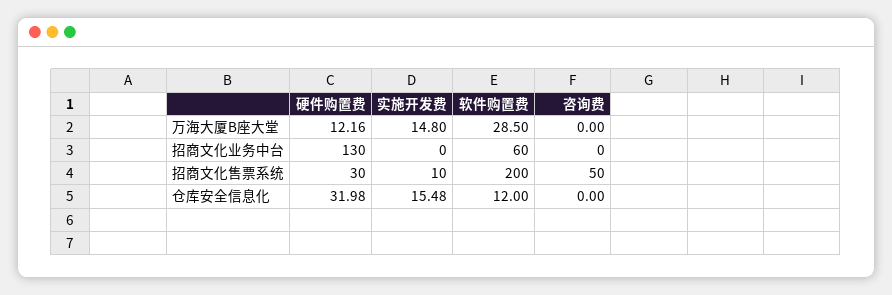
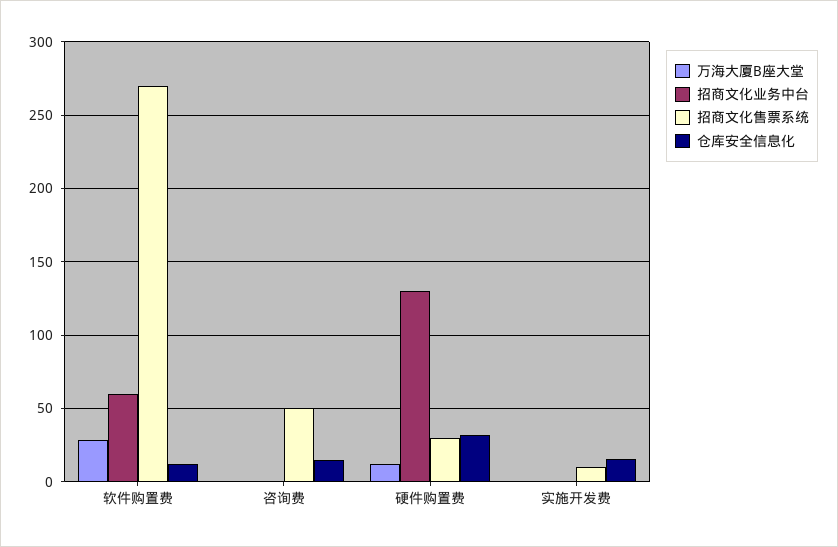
万海大厦B座大堂, 实施开发费: 14.8 -> 0
招商文化售票系统, 软件购置费: 200 -> 270
仓库安全信息化, 咨询费: 0 -> 15

